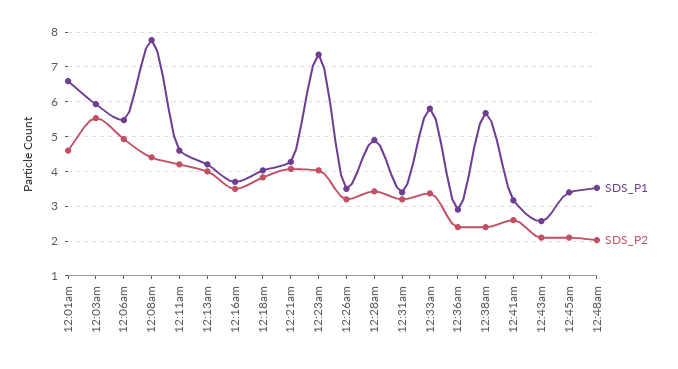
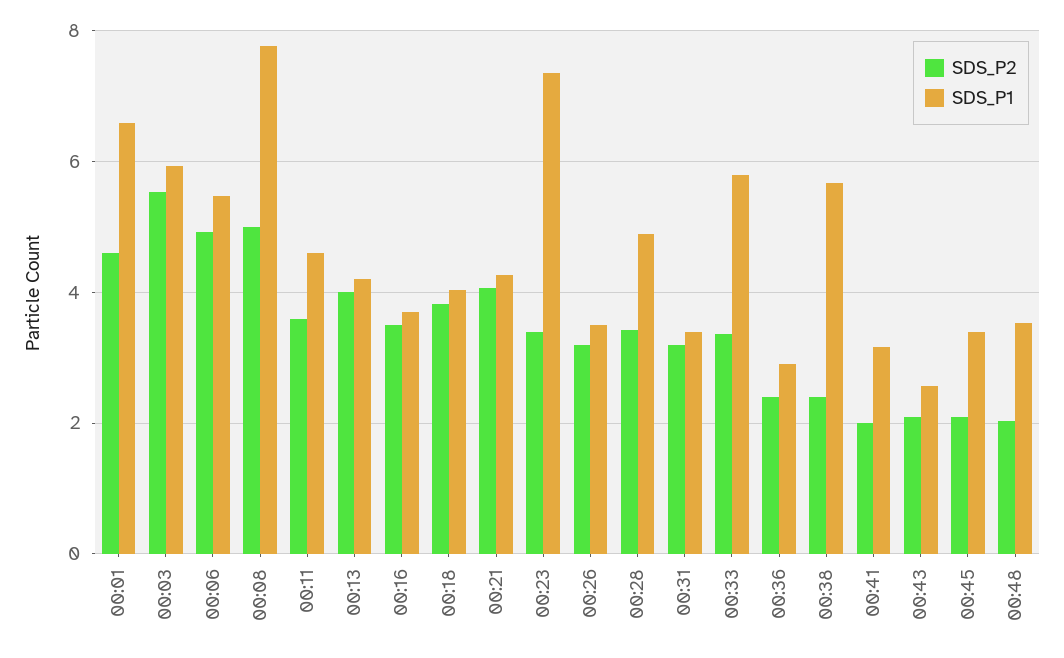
SDS_P2, 12:08am: 4.4 -> 5
SDS_P2, 12:11am: 4.2 -> 3.6
SDS_P2, 12:23am: 4 -> 3.4
SDS_P2, 12:41am: 2.6 -> 2

